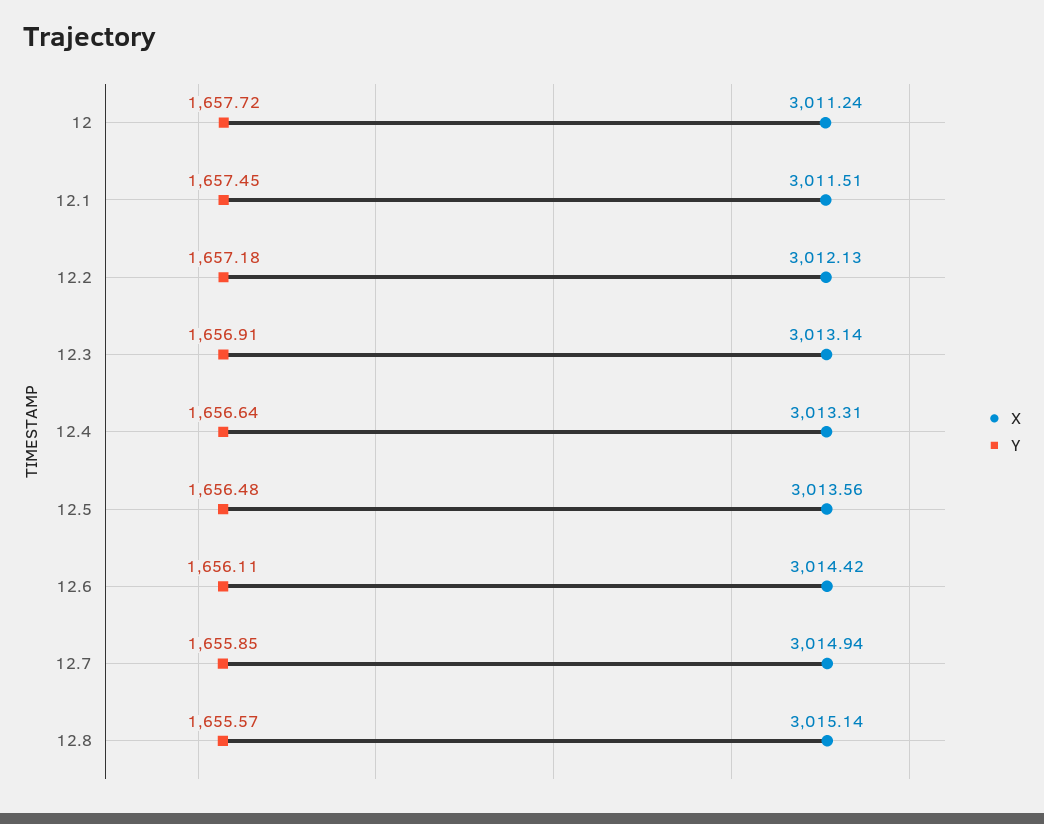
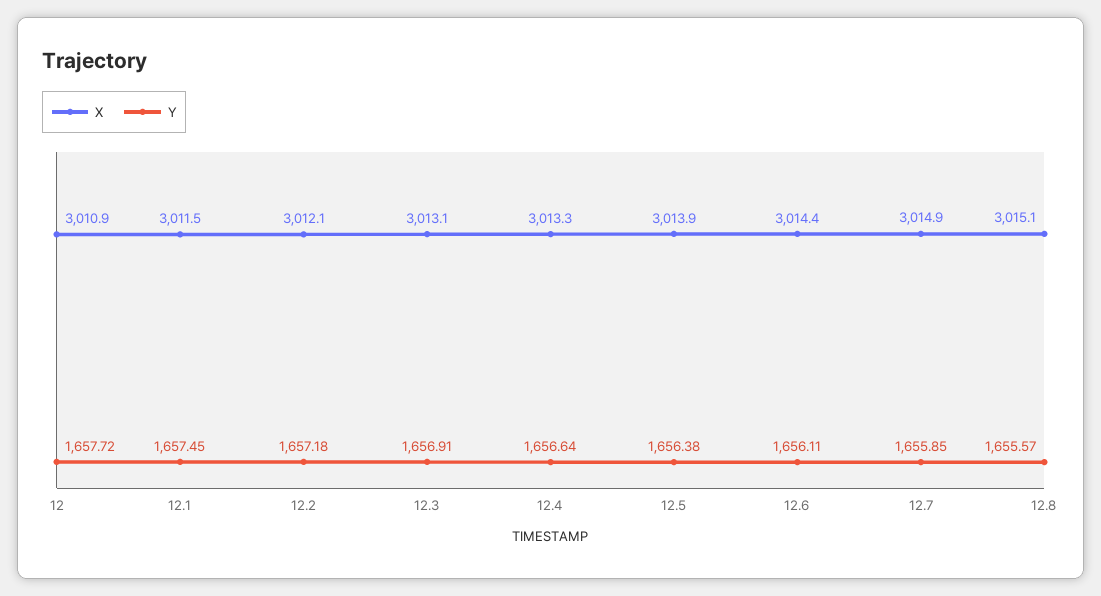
X, 12: 3011.24 -> 3010.9
X, 12.5: 3013.56 -> 3013.9
Y, 12.5: 1656.48 -> 1656.38

